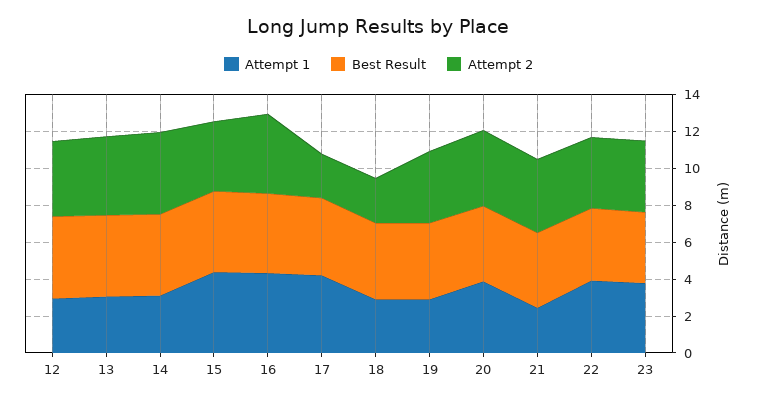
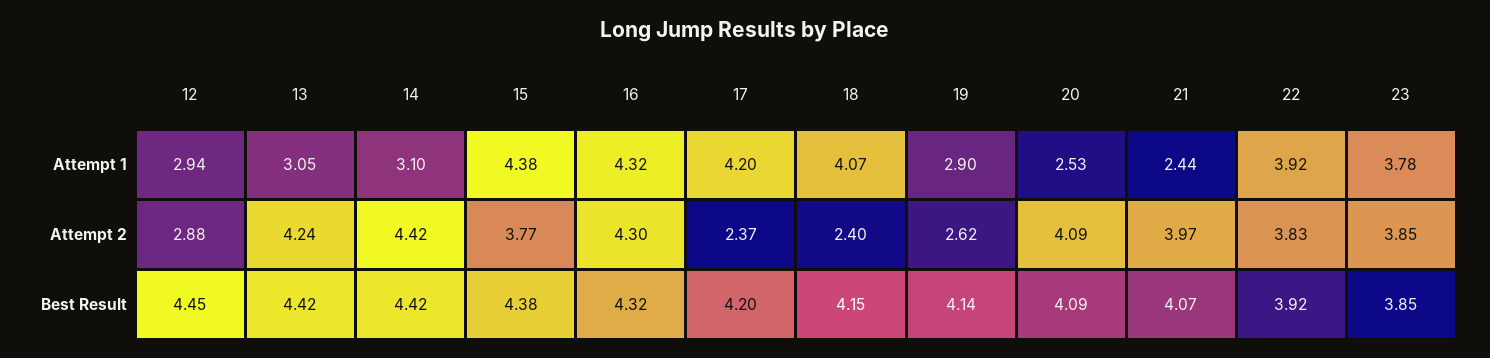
Attempt 2, 12: 4 -> 2.88
Attempt 1, 18: 3 -> 4.07
Attempt 2, 19: 4 -> 2.62
Attempt 1, 20: 4 -> 2.53

